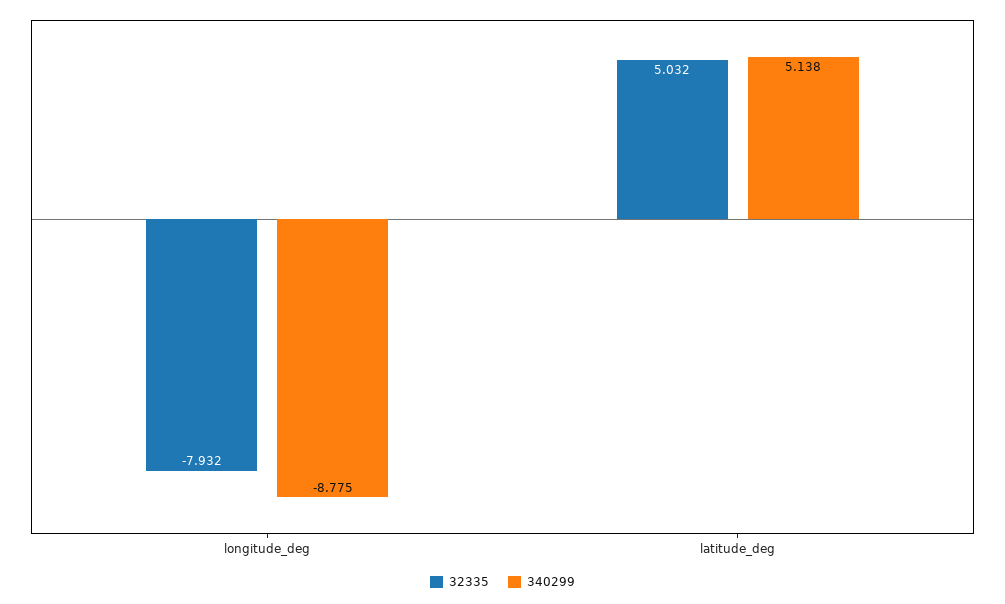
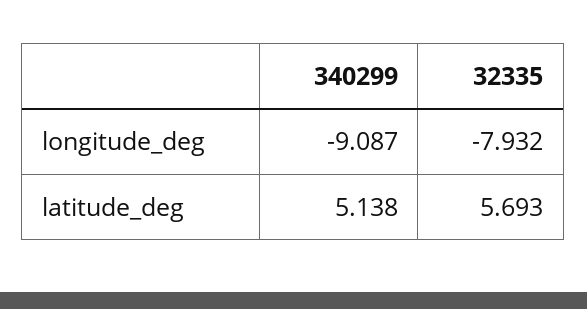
340299, longitude_deg: -8.775 -> -9.087
32335, latitude_deg: 5.032 -> 5.693

